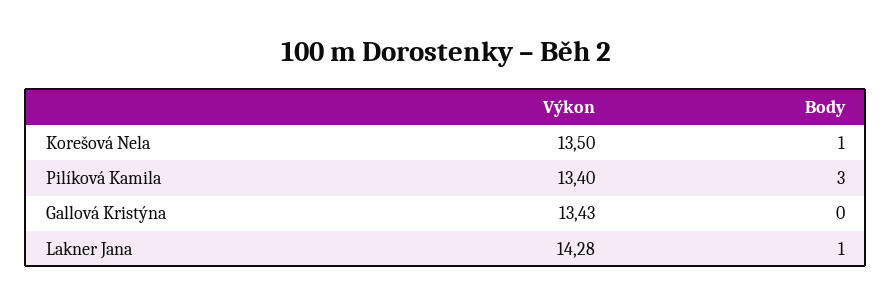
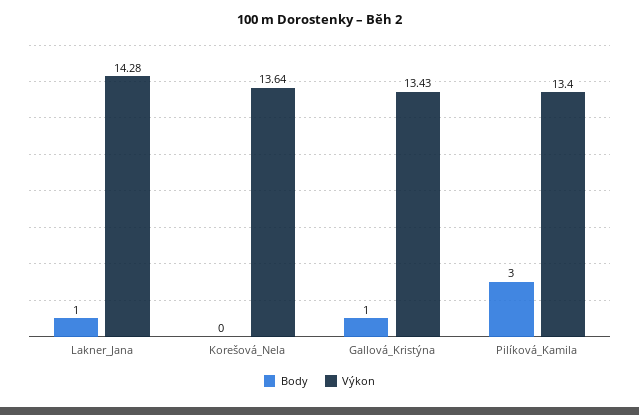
Výkon, Korešová Nela: 13.5 -> 13.64
Body, Korešová Nela: 1 -> 0
Body, Gallová Kristýna: 0 -> 1

